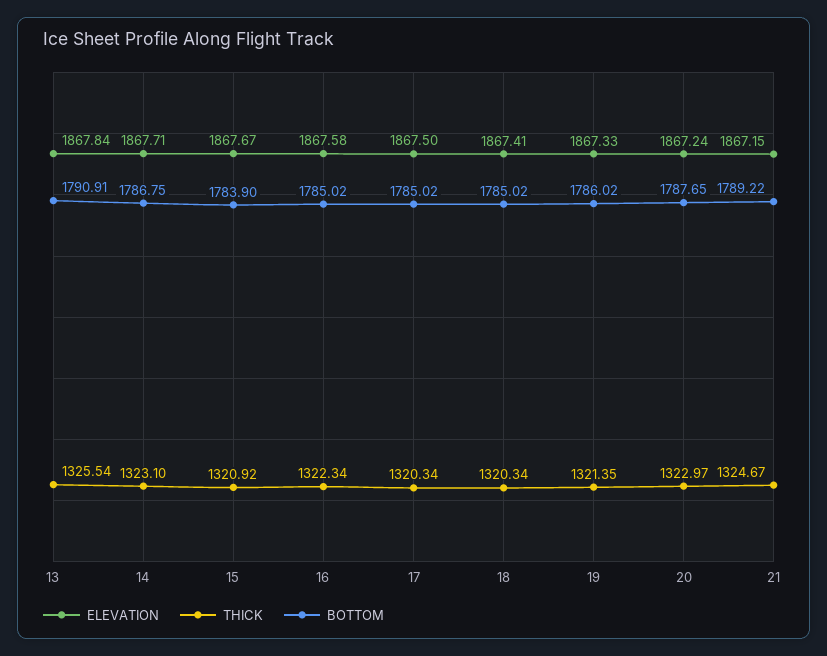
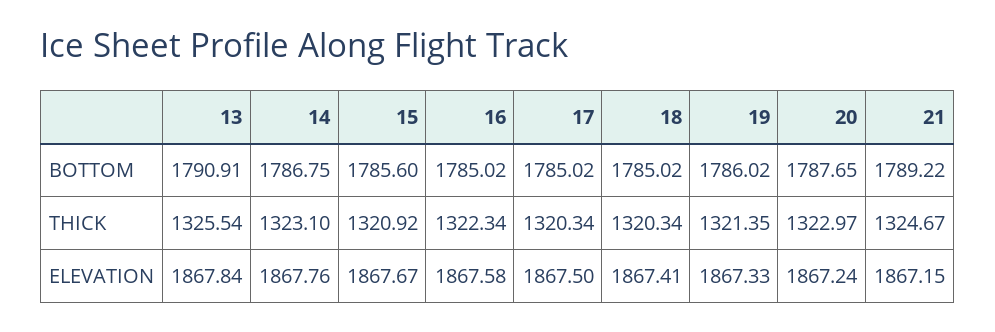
ELEVATION, 14: 1867.71 -> 1867.76
BOTTOM, 15: 1783.9 -> 1785.6

